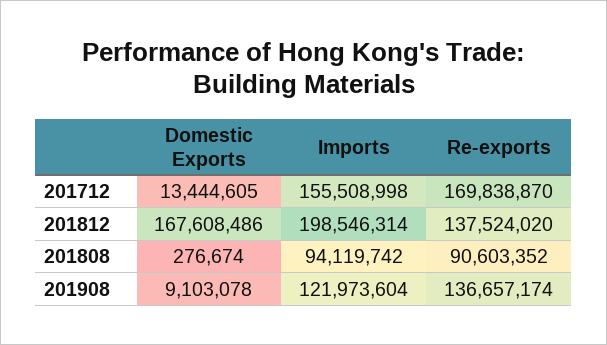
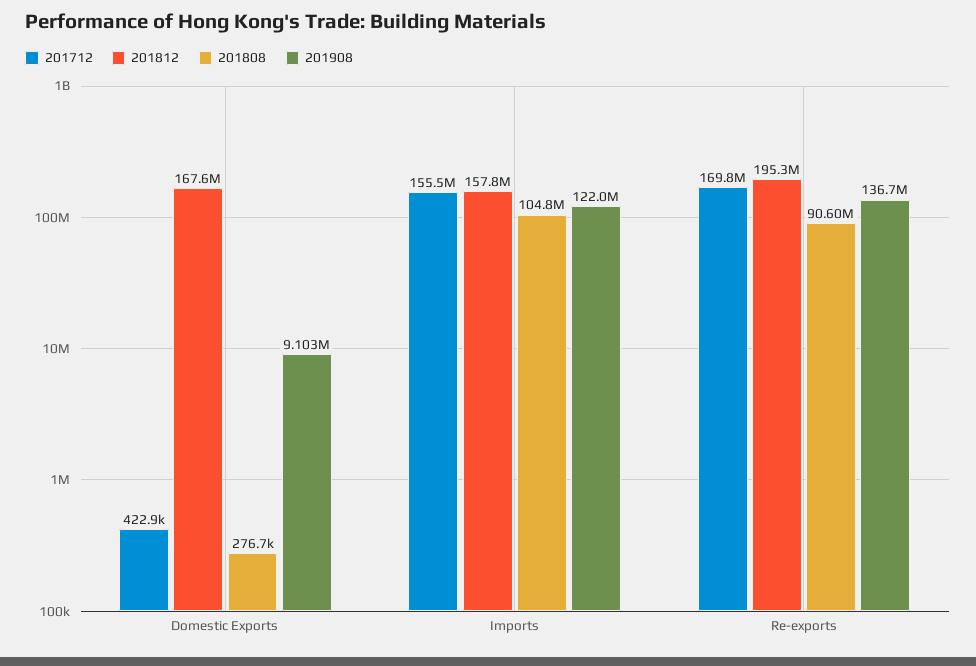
201712, Domestic Exports: 13444605 -> 422900
201812, Imports: 198546314 -> 157800000
201812, Re-exports: 137524020 -> 195300000
201808, Imports: 94119742 -> 104800000

